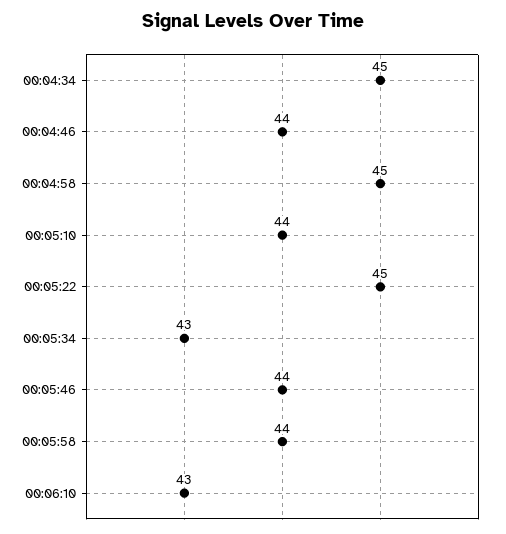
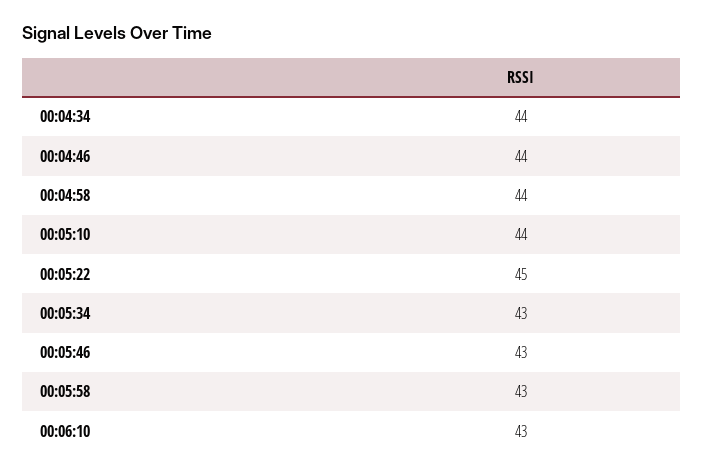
00:04:34: 45 -> 44
00:04:58: 45 -> 44
00:05:46: 44 -> 43
00:05:58: 44 -> 43

